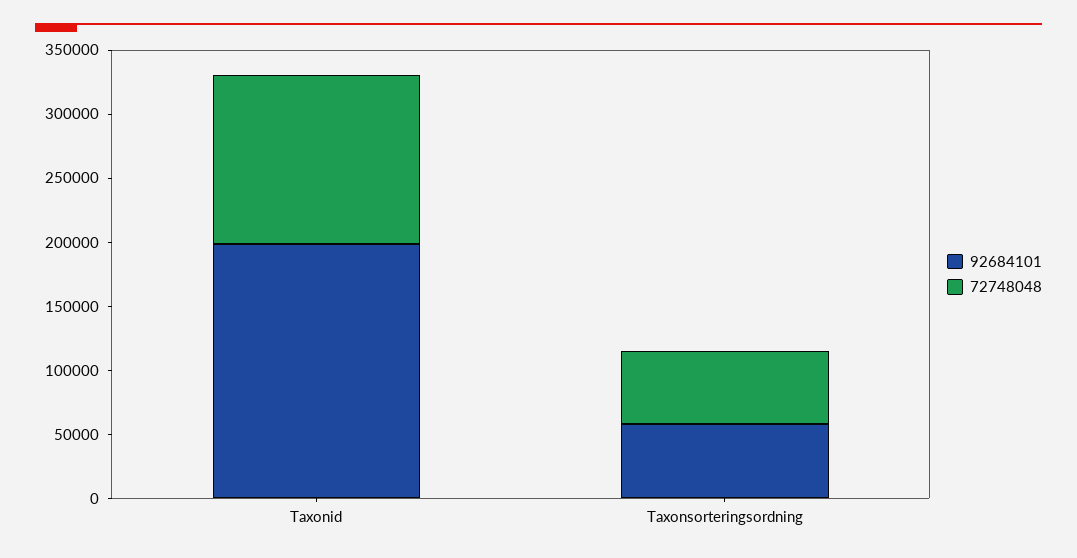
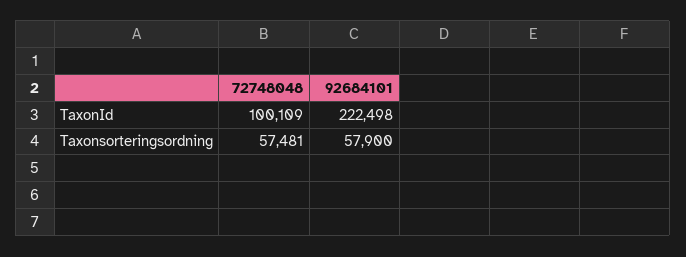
92684101, Taxonid: 200000 -> 222498
72748048, Taxonid: 130000 -> 100109

